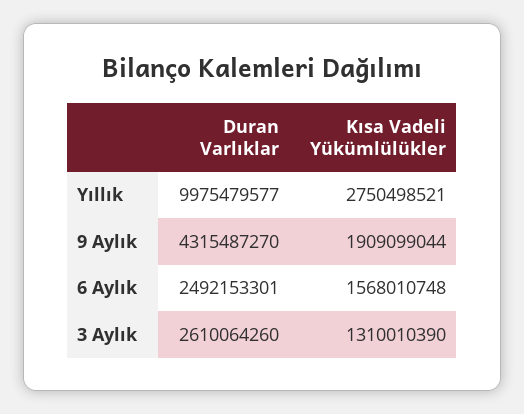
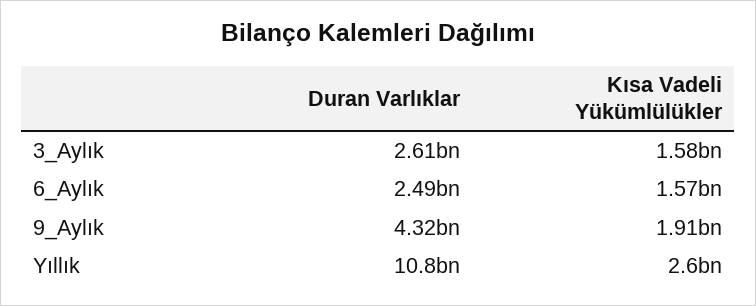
Duran Varlıklar, Yıllık: 9975479577 -> 10800000000
Kısa Vadeli Yükümlülükler, Yıllık: 2750498521 -> 2600000000
Kısa Vadeli Yükümlülükler, 3 Aylık: 1310010390 -> 1580000000

